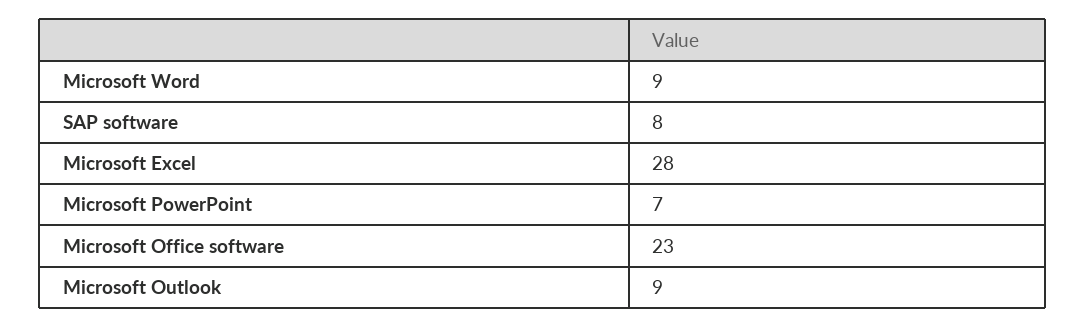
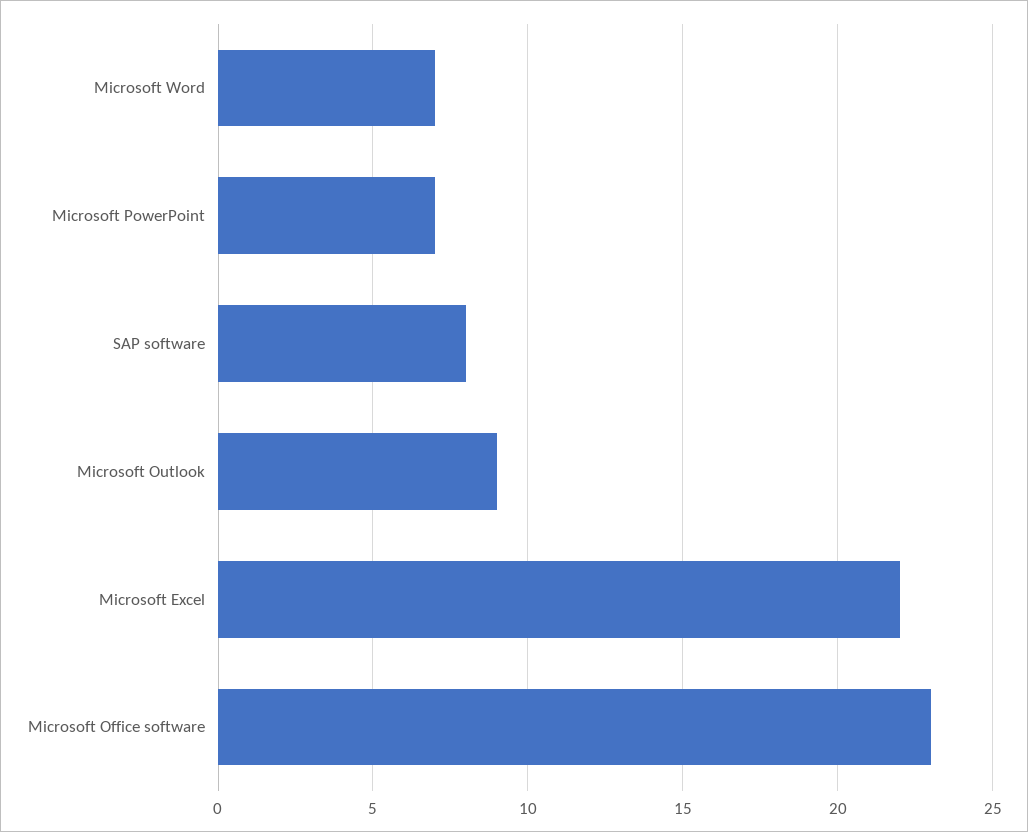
Microsoft Word: 9 -> 7
Microsoft Excel: 28 -> 22

